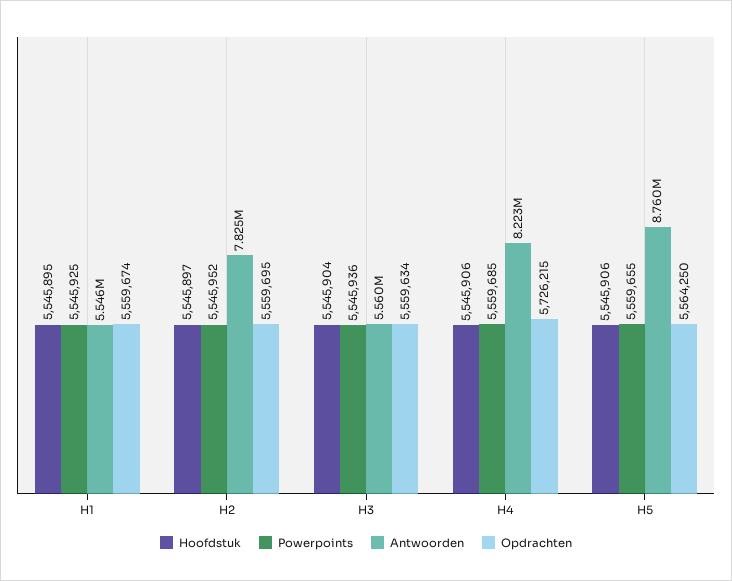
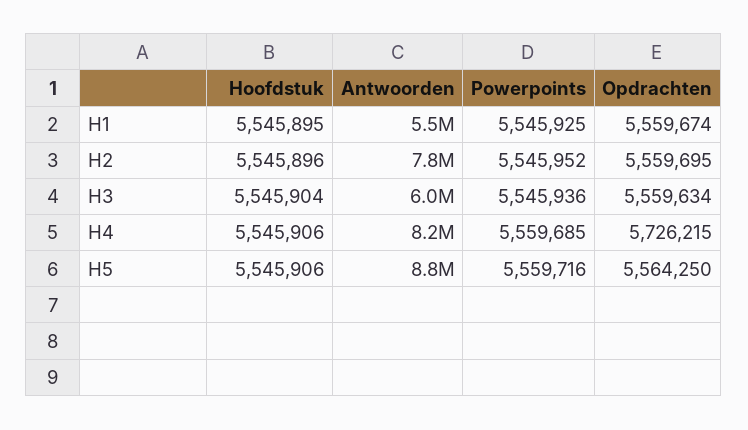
Hoofdstuk, H2: 5545897 -> 5545896
Antwoorden, H3: 5560000 -> 6000000
Powerpoints, H5: 5559655 -> 5559716

